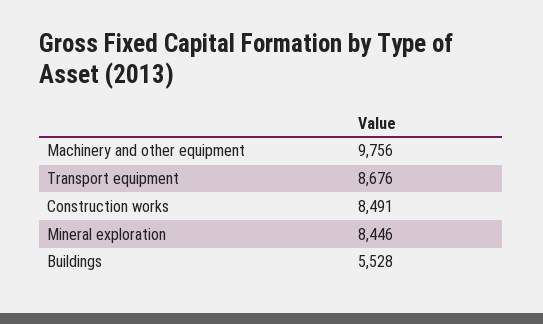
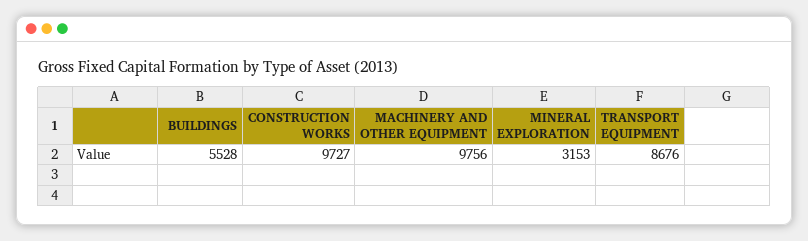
Construction works: 8491 -> 9727
Mineral exploration: 8446 -> 3153

